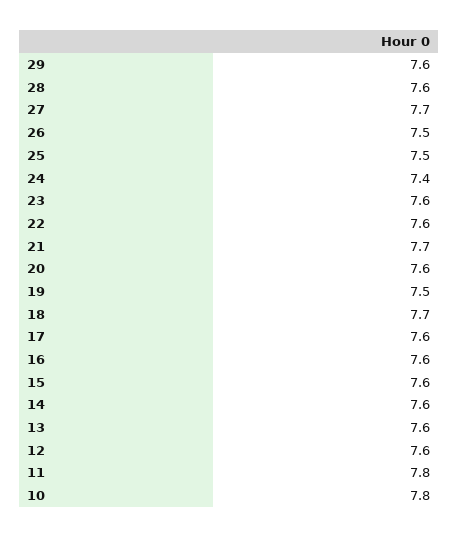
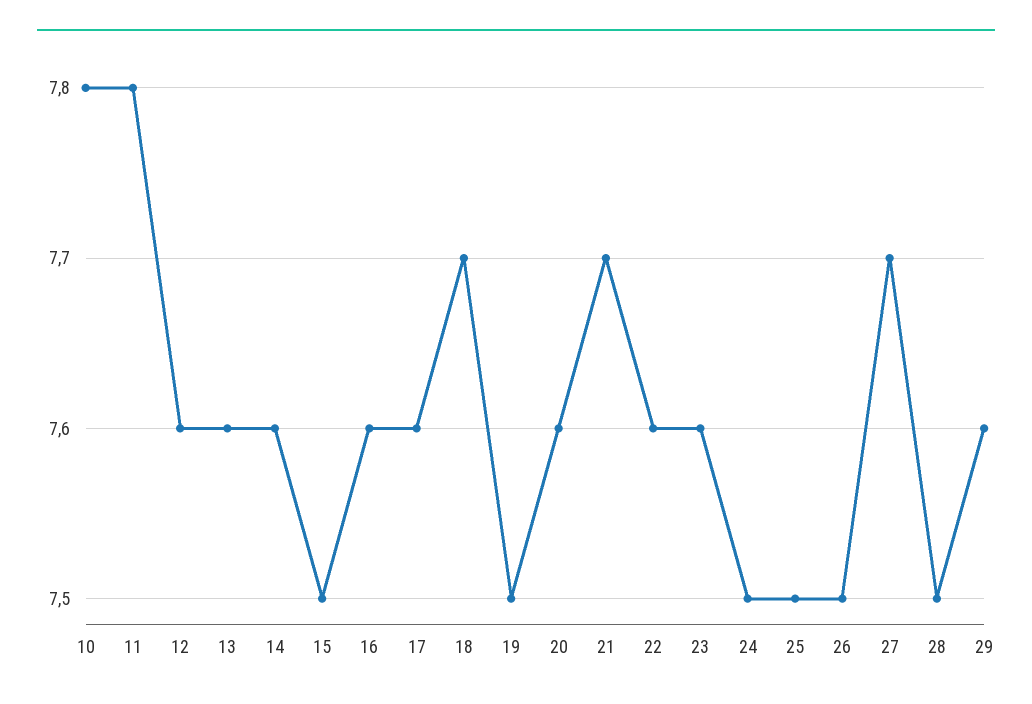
28: 7.6 -> 7.5
24: 7.4 -> 7.5
15: 7.6 -> 7.5

